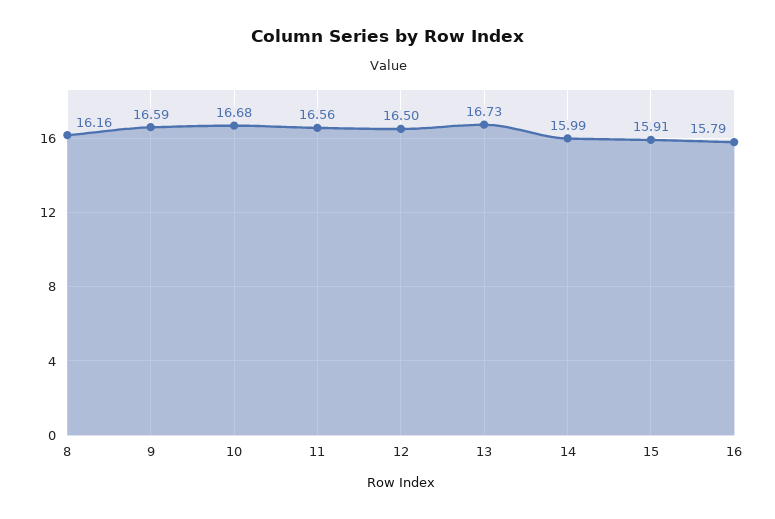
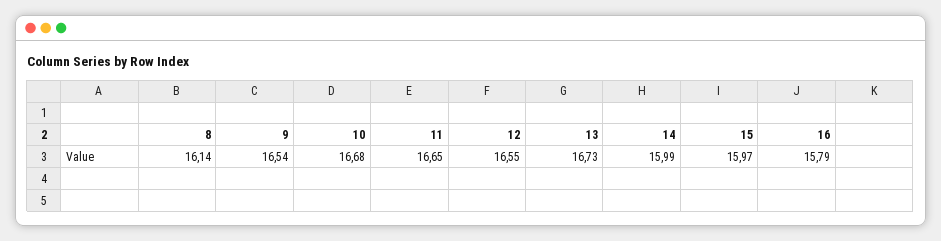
8: 16.16 -> 16.14
9: 16.59 -> 16.54
11: 16.56 -> 16.65
12: 16.5 -> 16.55
15: 15.91 -> 15.97

